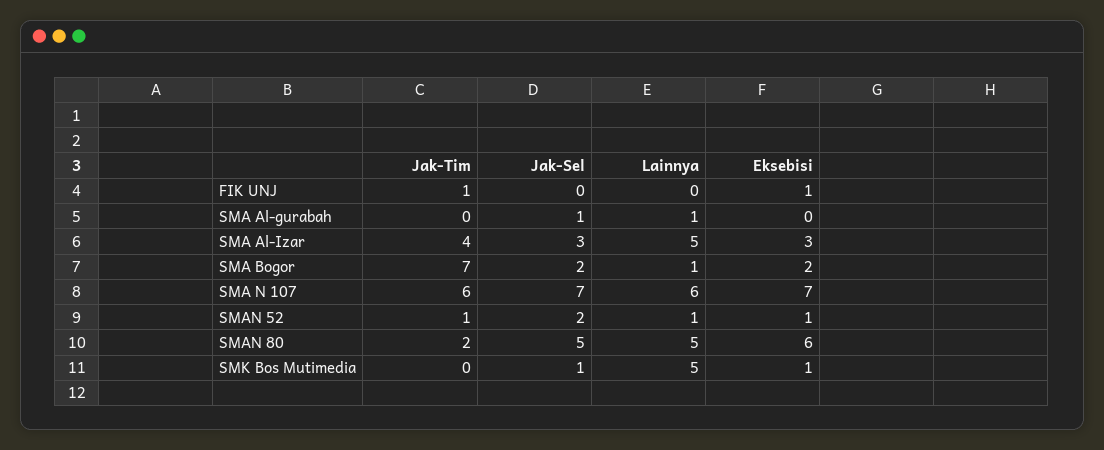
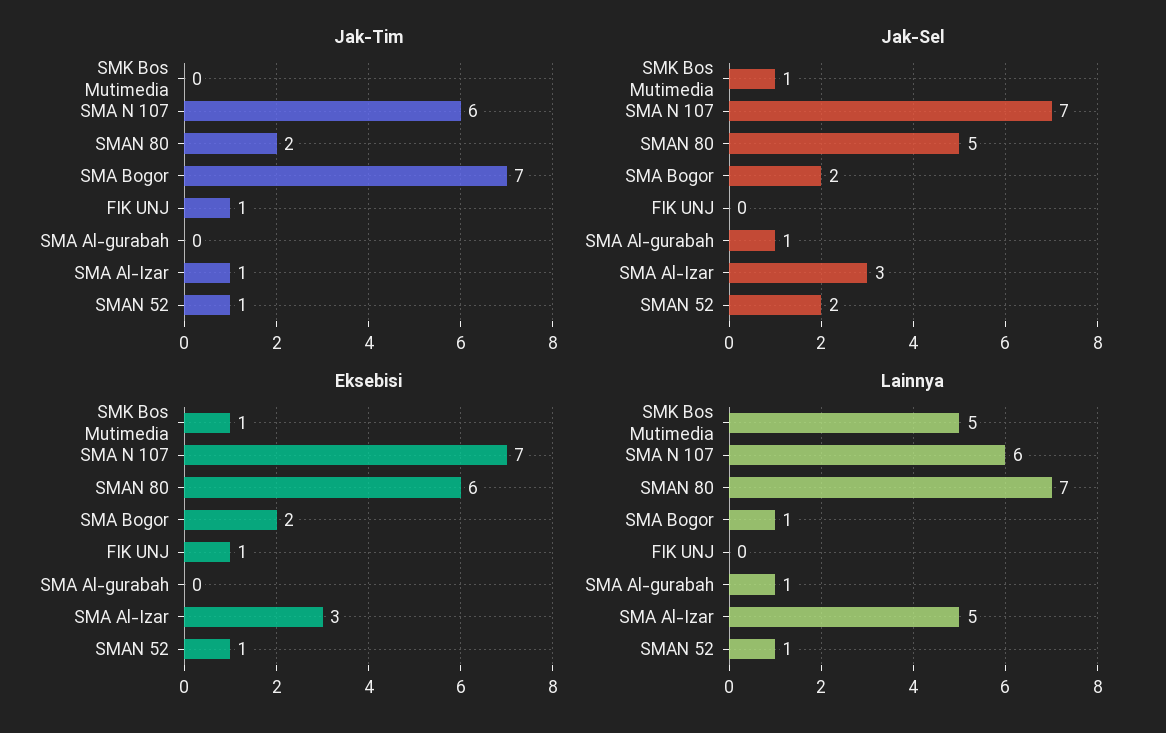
Jak-Tim, SMA Al-Izar: 4 -> 1
Lainnya, SMAN 80: 5 -> 7

